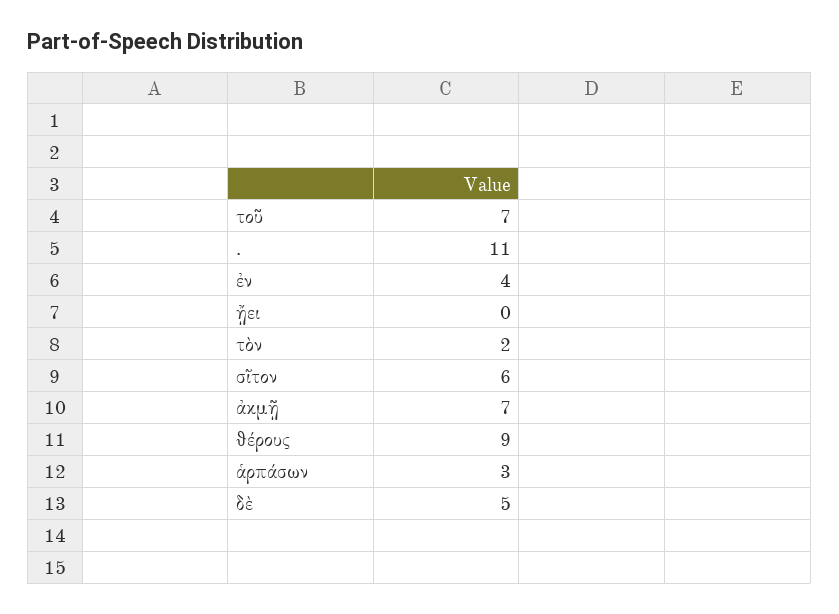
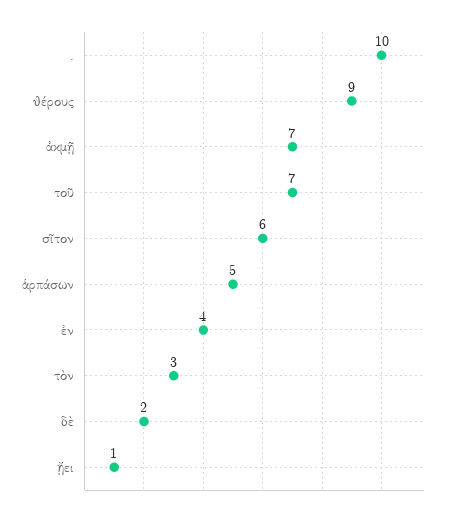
.: 11 -> 10
ᾔει: 0 -> 1
τὸν: 2 -> 3
ἁρπάσων: 3 -> 5
δὲ: 5 -> 2

